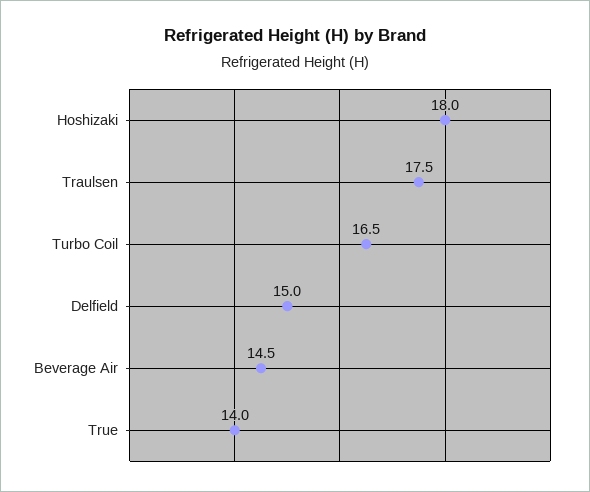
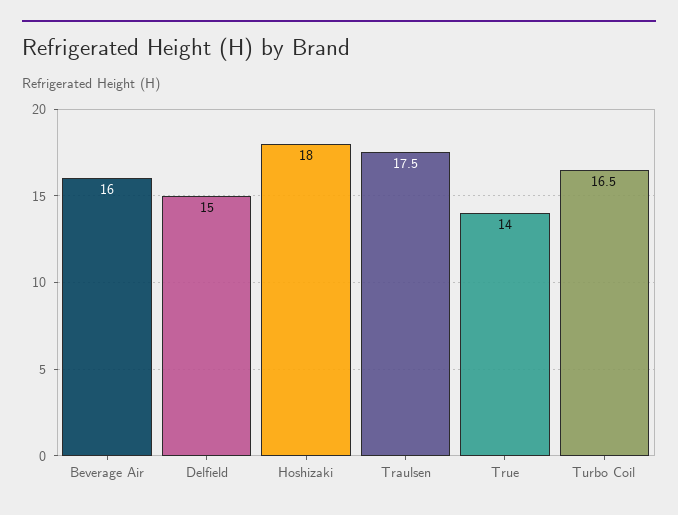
Beverage Air: 14.5 -> 16

